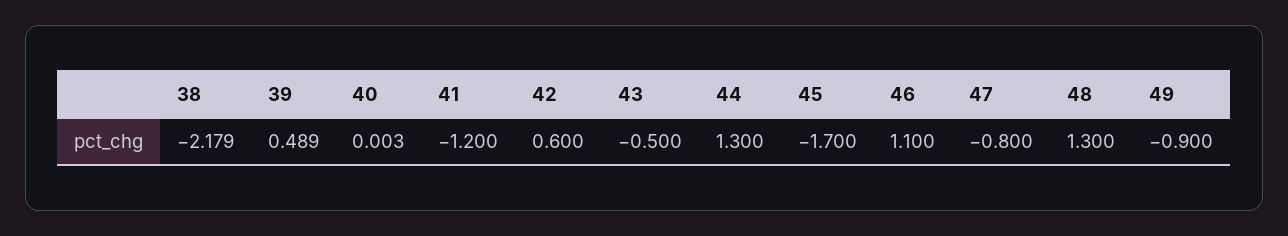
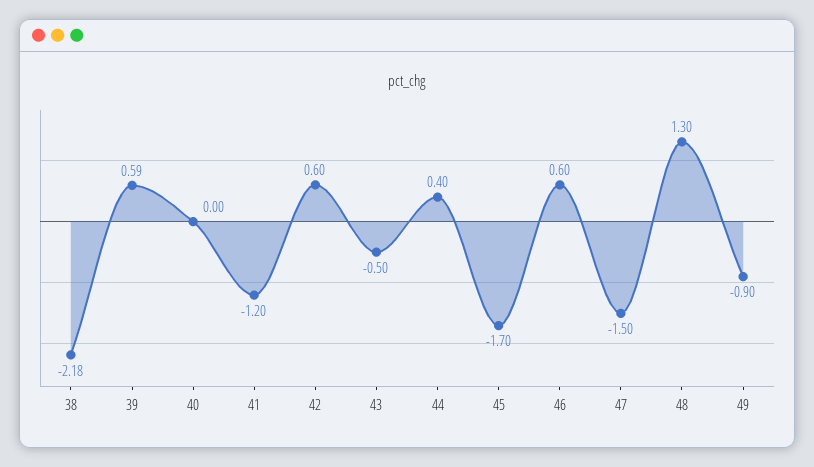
39: 0.489 -> 0.59
44: 1.3 -> 0.4
46: 1.1 -> 0.6
47: -0.8 -> -1.5

